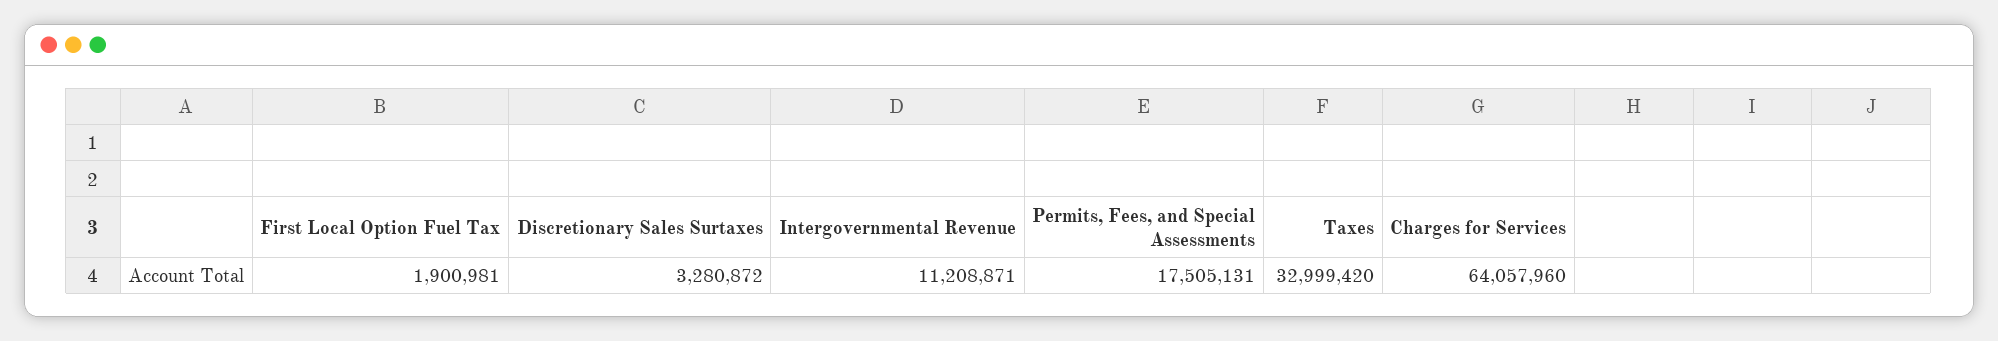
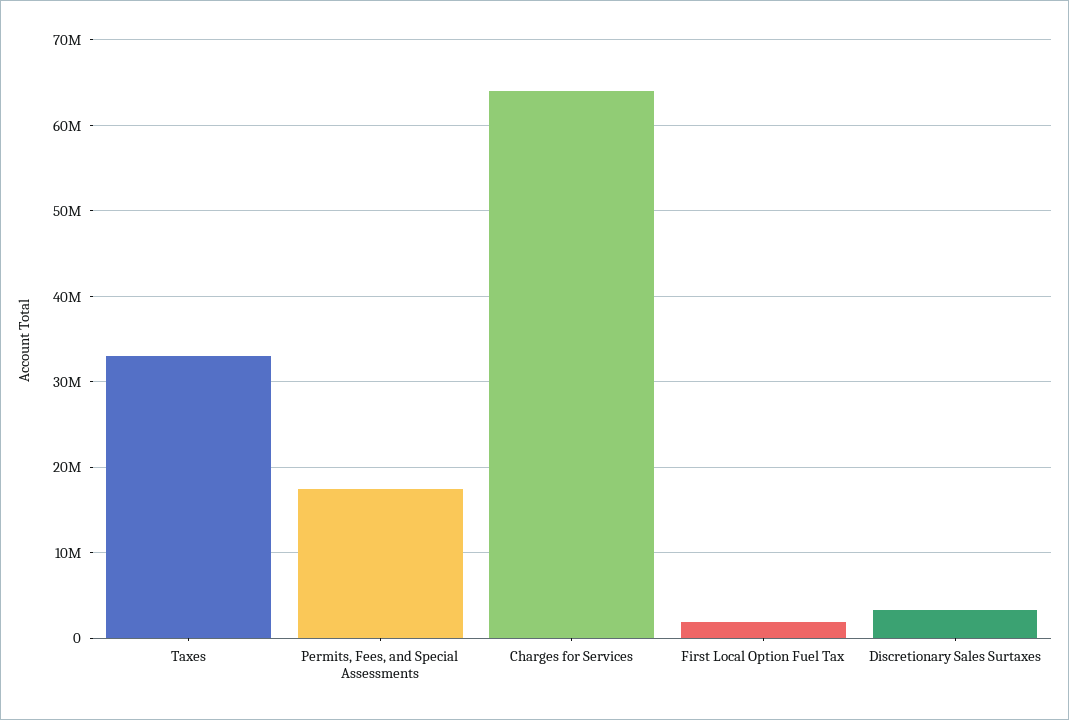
Intergovernmental Revenue: 11208871 -> none

